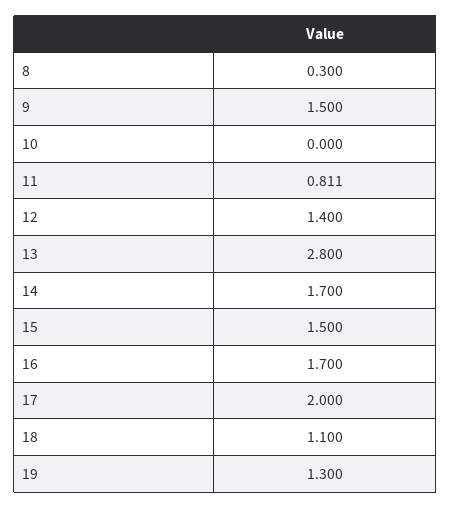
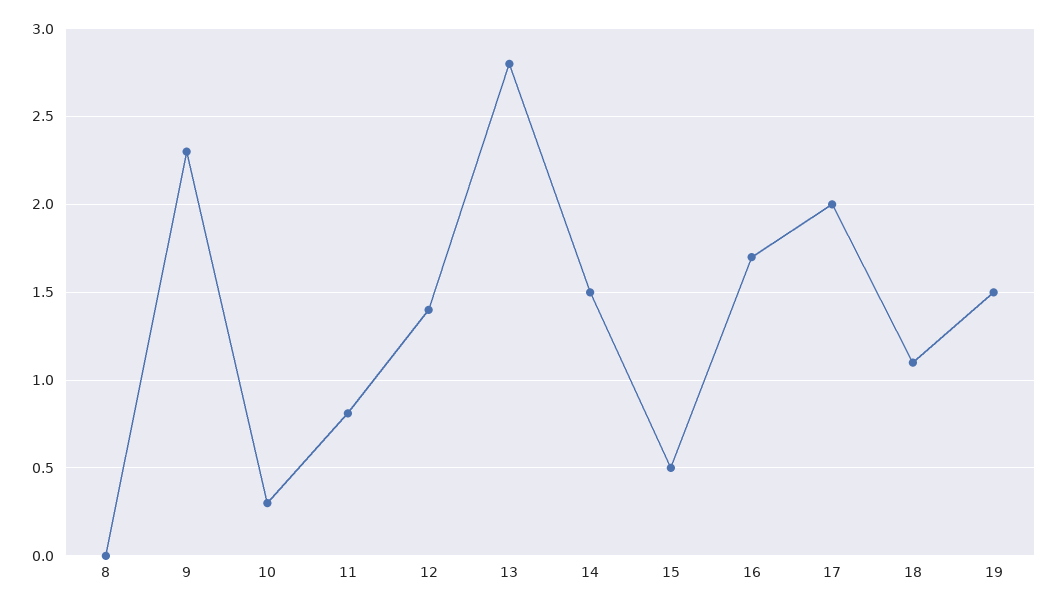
8: 0.3 -> 0
9: 1.5 -> 2.3
10: 0 -> 0.3
14: 1.7 -> 1.5
15: 1.5 -> 0.5
19: 1.3 -> 1.5

